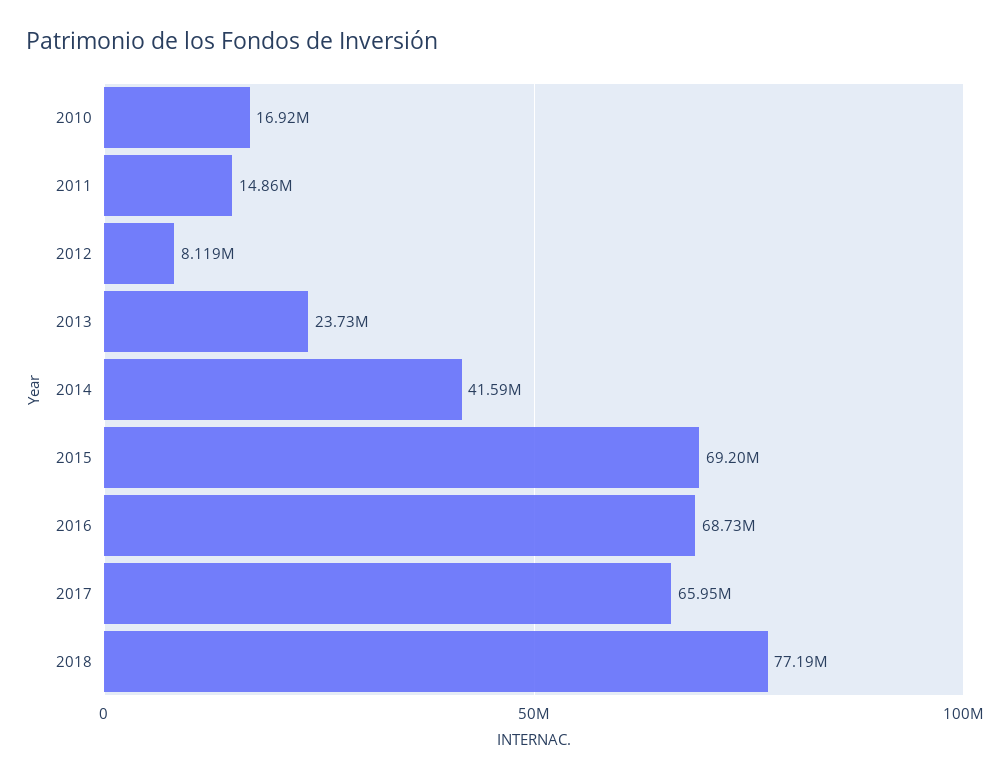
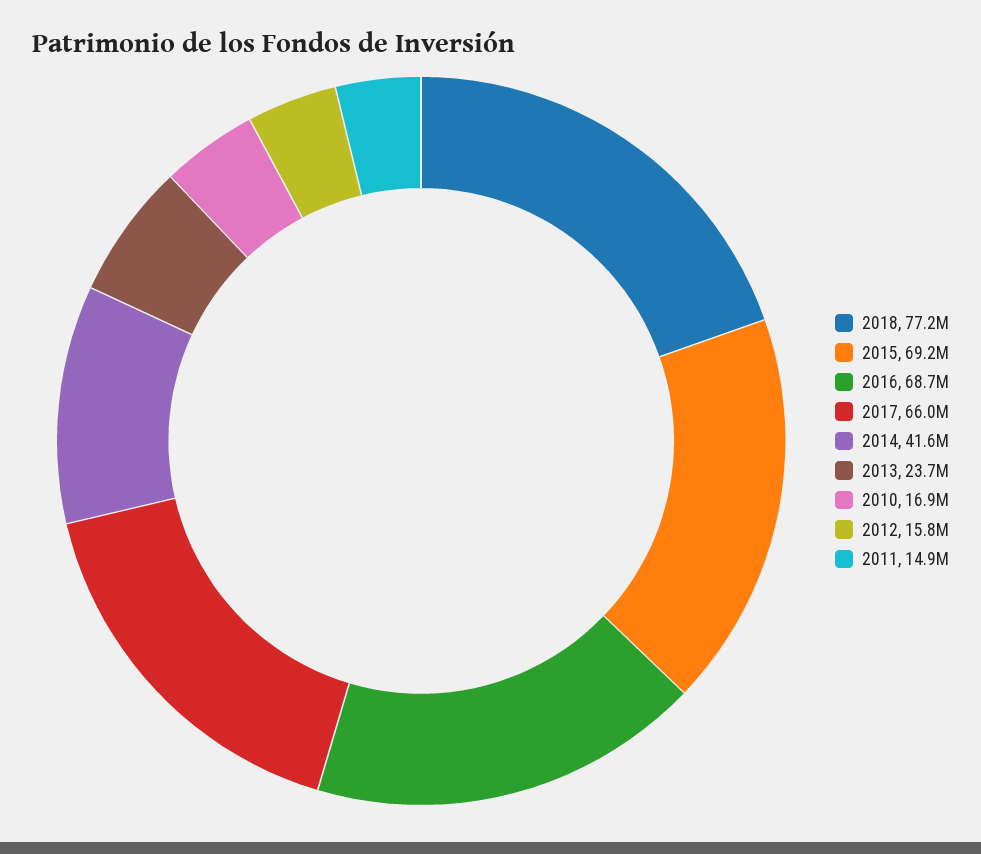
2012: 8119000 -> 15800000

